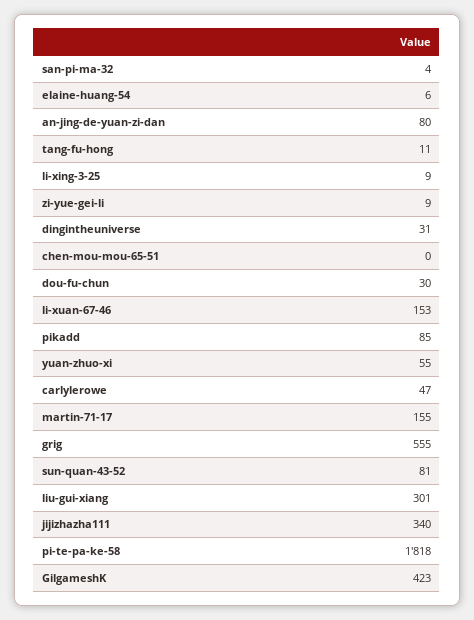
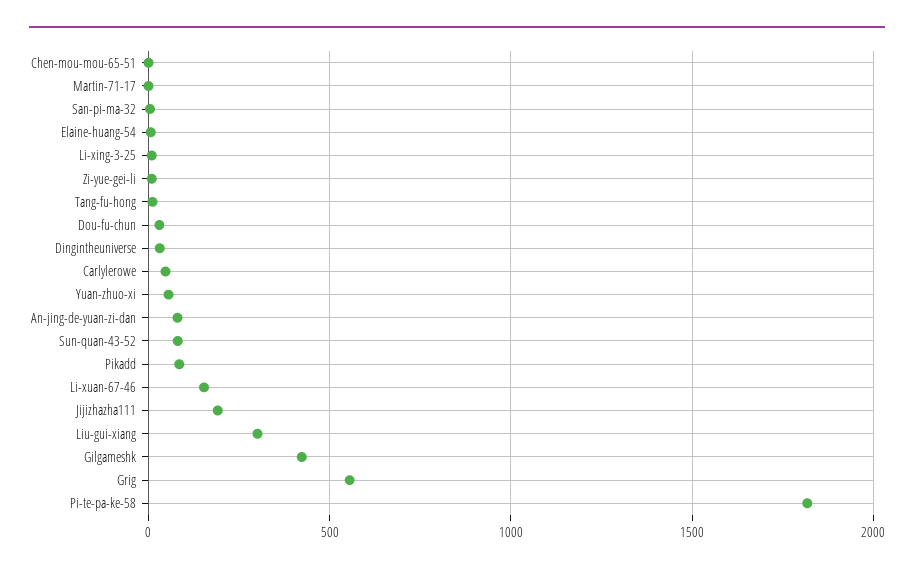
martin-71-17: 155 -> 0
jijizhazha111: 340 -> 200

